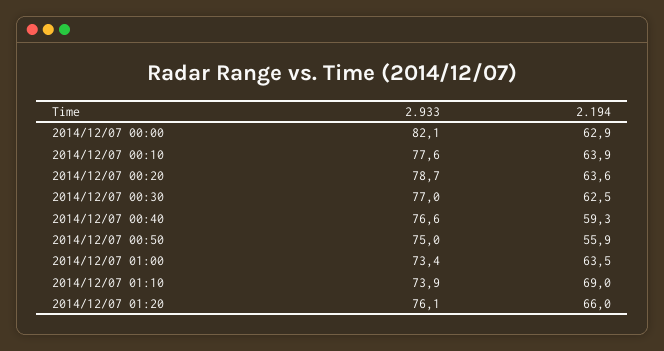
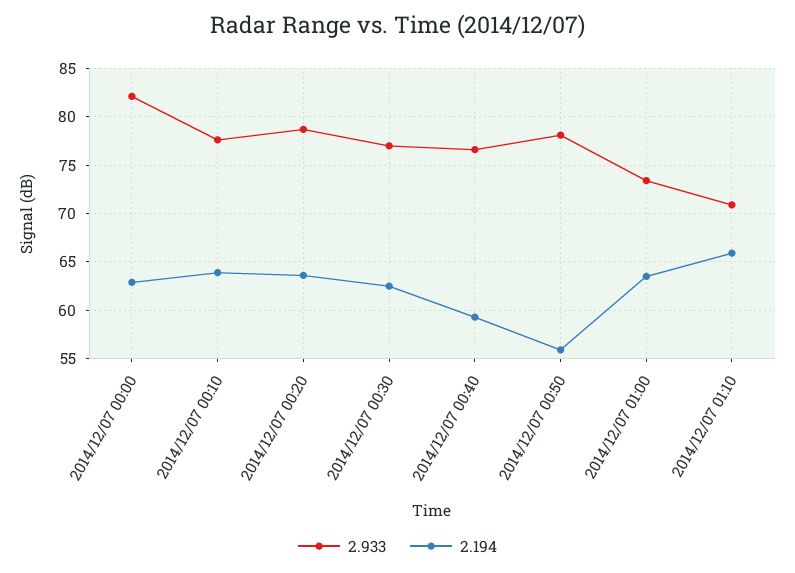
2.933, 2014/12/07 00:50: 75 -> 78
2.933, 2014/12/07 01:10: 73.9 -> 71
2.194, 2014/12/07 01:10: 69 -> 66
2.933, 2014/12/07 01:20: 76.1 -> none
2.194, 2014/12/07 01:20: 66 -> none

